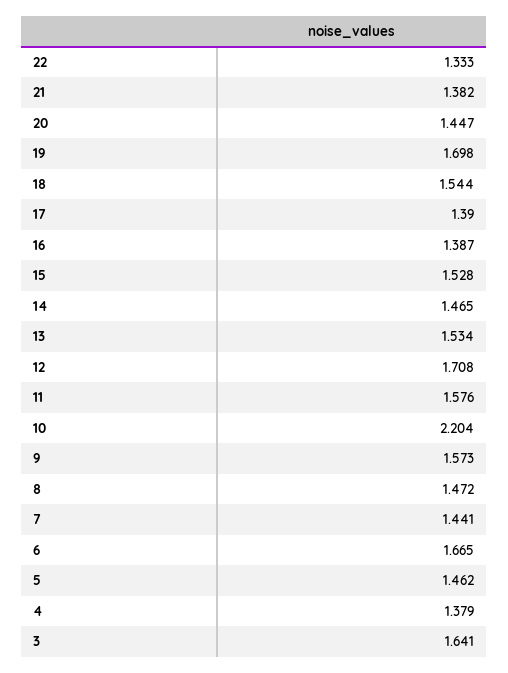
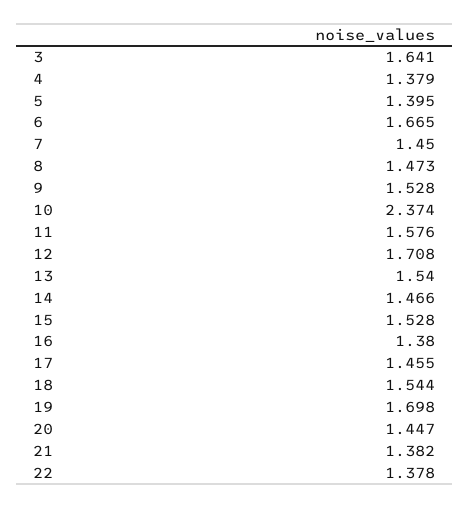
22: 1.333 -> 1.378
17: 1.39 -> 1.455
16: 1.387 -> 1.38
14: 1.465 -> 1.466
13: 1.534 -> 1.54
10: 2.204 -> 2.374
9: 1.573 -> 1.528
8: 1.472 -> 1.473
7: 1.441 -> 1.45
5: 1.462 -> 1.395

